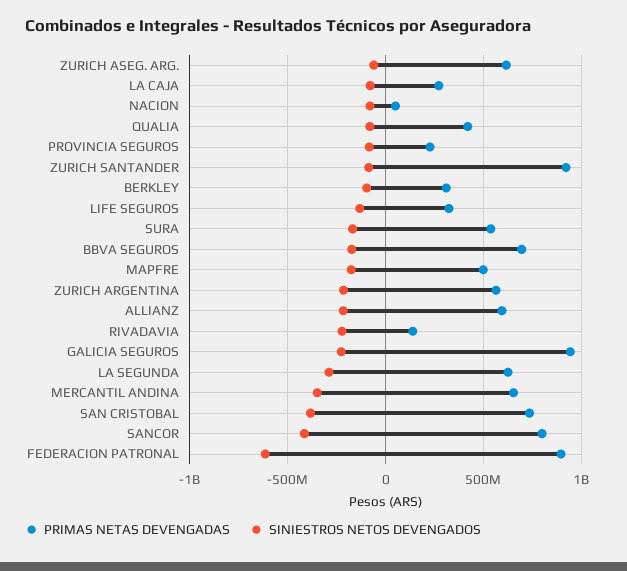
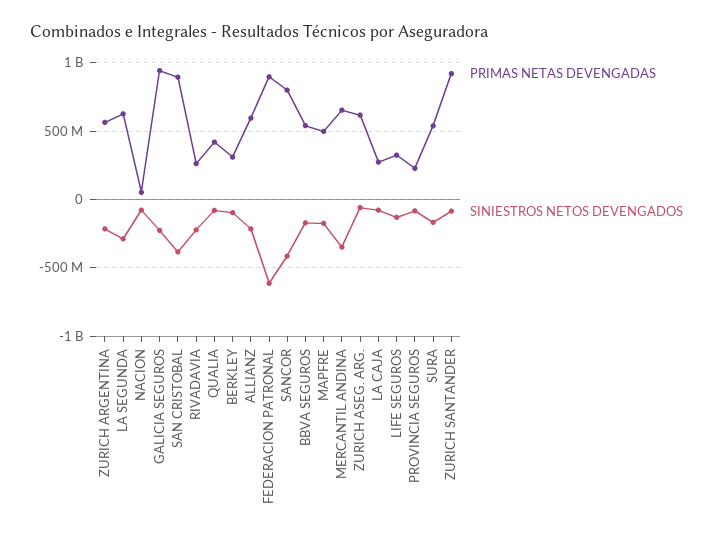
PRIMAS NETAS DEVENGADAS, BBVA SEGUROS: 700000000 -> 550000000
PRIMAS NETAS DEVENGADAS, RIVADAVIA: 150000000 -> 250000000
PRIMAS NETAS DEVENGADAS, SAN CRISTOBAL: 750000000 -> 900000000

